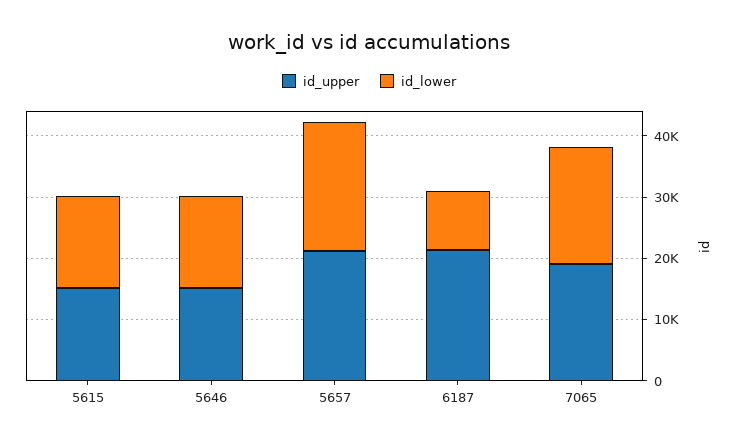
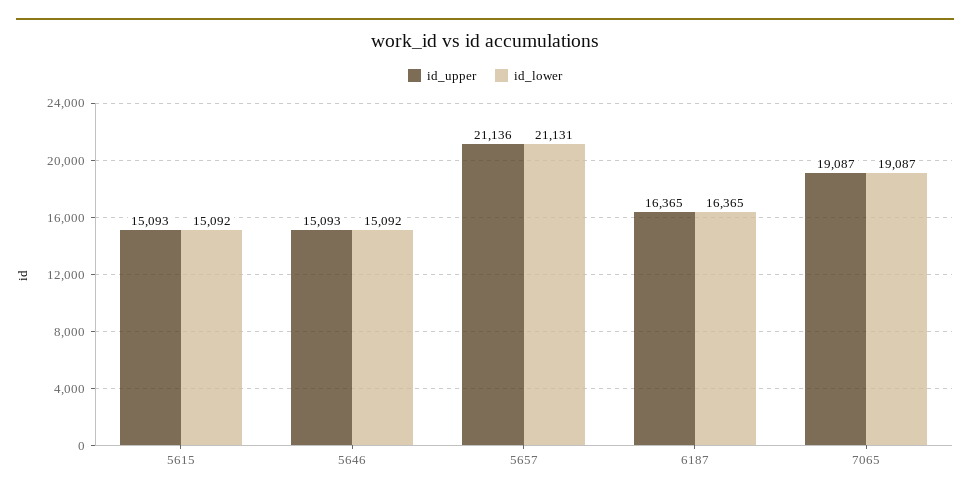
id_upper, 6187: 22000 -> 16365
id_lower, 6187: 10000 -> 16365

